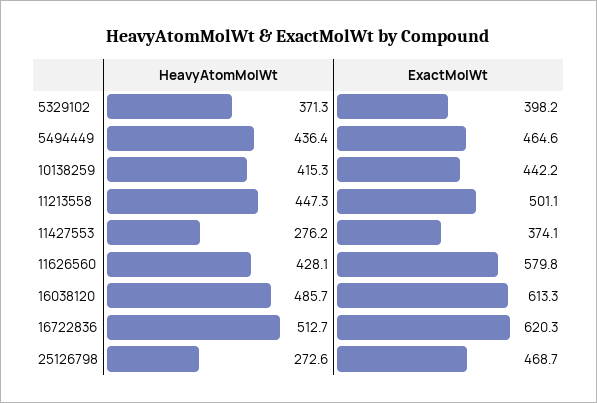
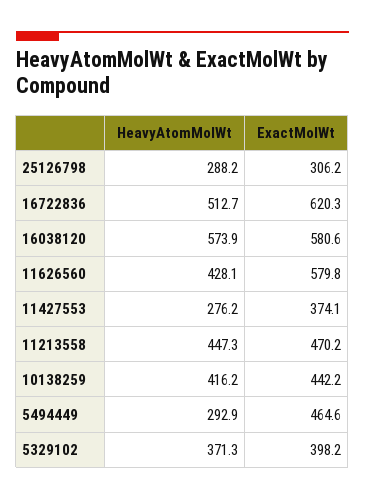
HeavyAtomMolWt, 5494449: 436.4 -> 292.9
HeavyAtomMolWt, 10138259: 415.3 -> 416.2
ExactMolWt, 11213558: 501.1 -> 470.2
HeavyAtomMolWt, 16038120: 485.7 -> 573.9
ExactMolWt, 16038120: 613.3 -> 580.6
HeavyAtomMolWt, 25126798: 272.6 -> 288.2
ExactMolWt, 25126798: 468.7 -> 306.2

